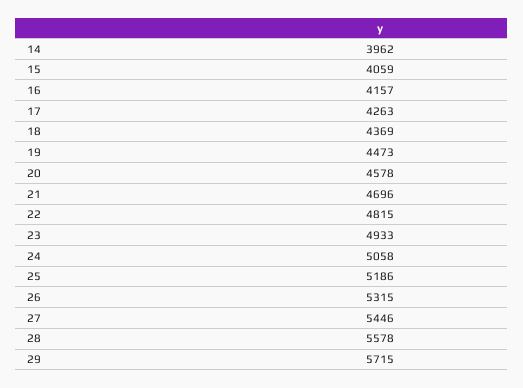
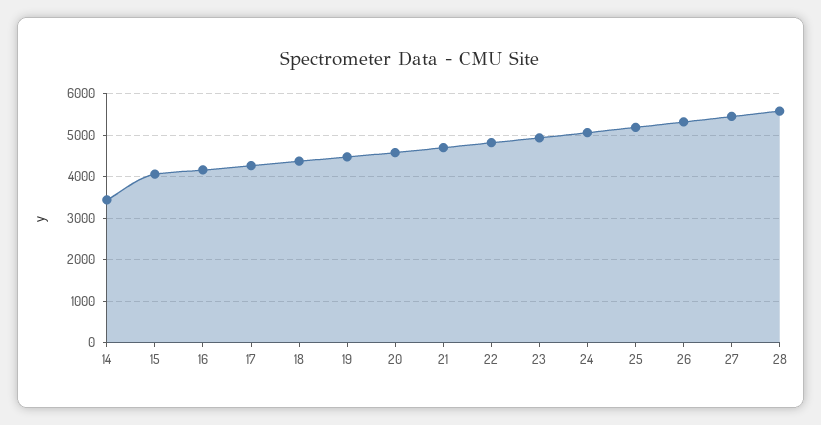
14: 3962 -> 3400
29: 5715 -> none

